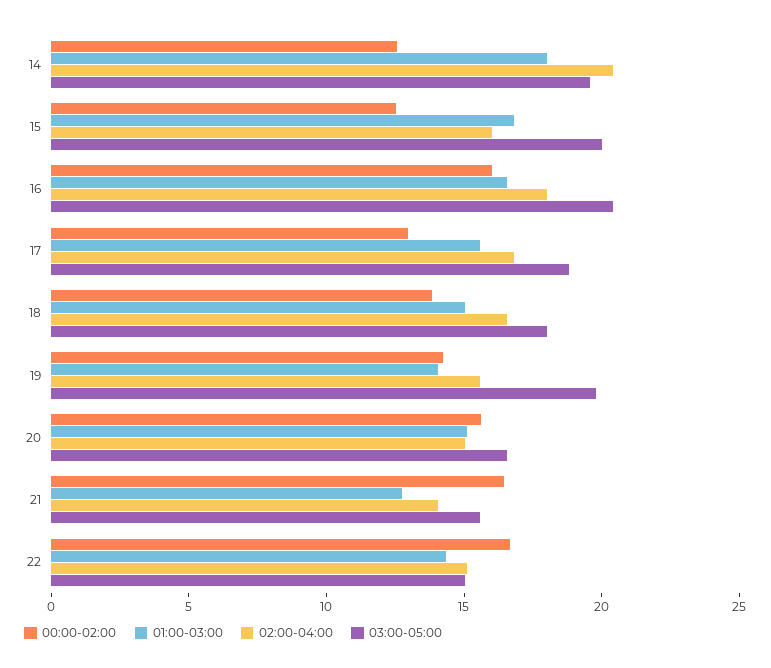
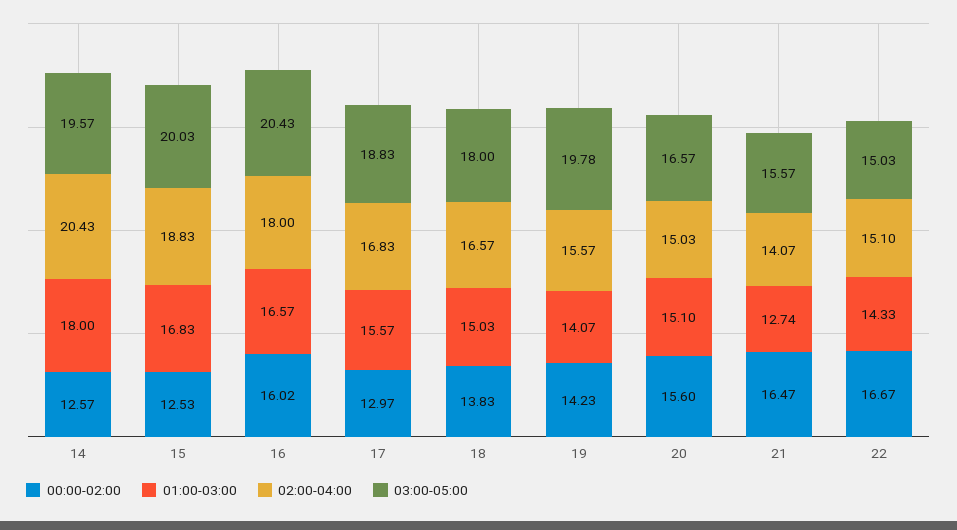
02:00-04:00, 15: 16 -> 18.83

